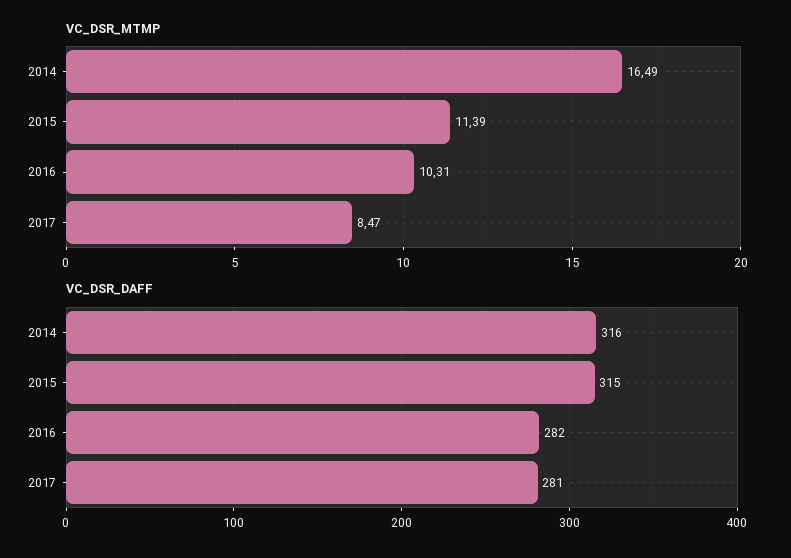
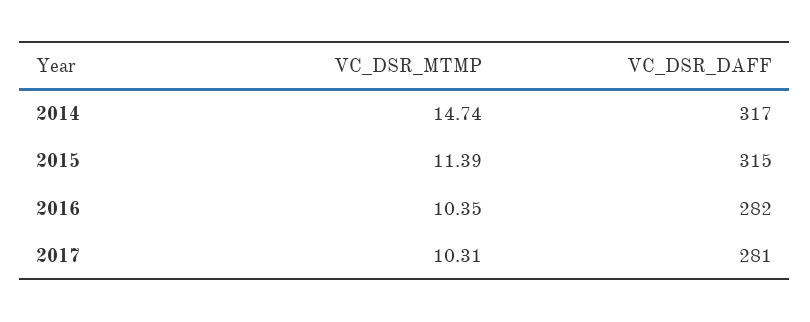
VC_DSR_MTMP, 2014: 16.49 -> 14.74
VC_DSR_MTMP, 2016: 10.31 -> 10.35
VC_DSR_MTMP, 2017: 8.47 -> 10.31
VC_DSR_DAFF, 2014: 316 -> 317

